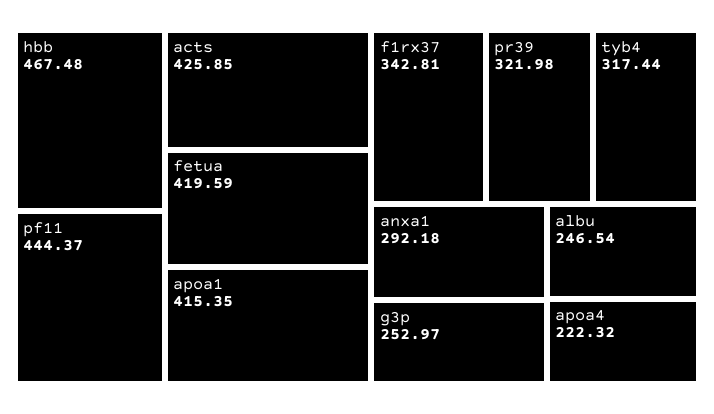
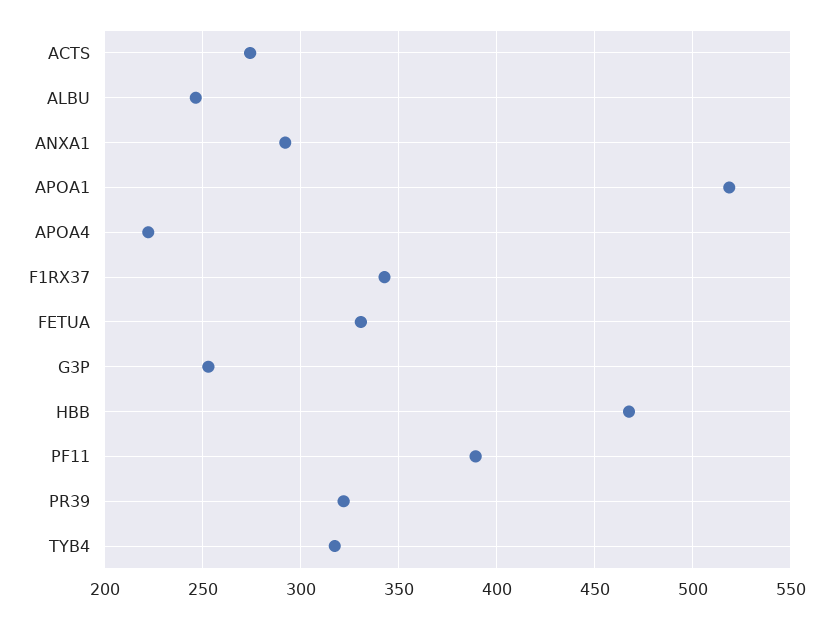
pf11: 444.37 -> 390
acts: 425.85 -> 275
fetua: 419.59 -> 330
apoa1: 415.35 -> 520

